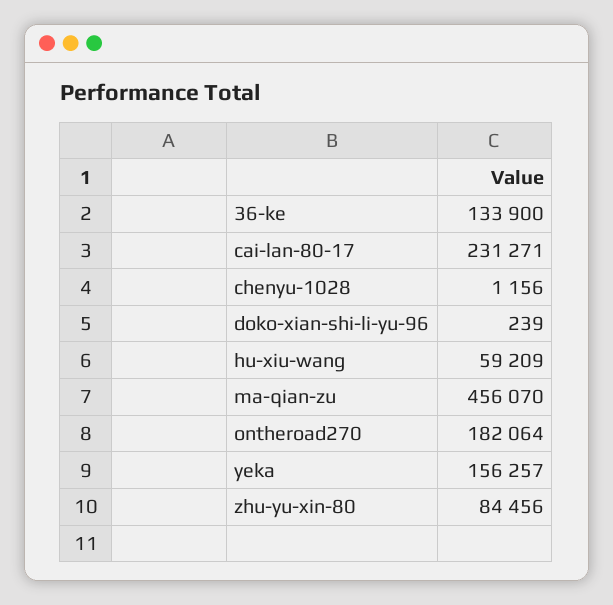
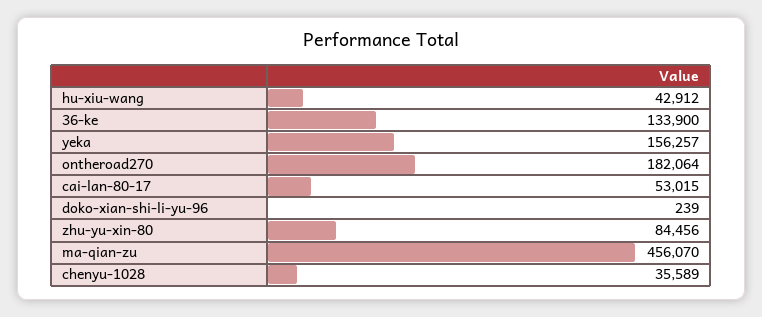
cai-lan-80-17: 231271 -> 53015
chenyu-1028: 1156 -> 35589
hu-xiu-wang: 59209 -> 42912

